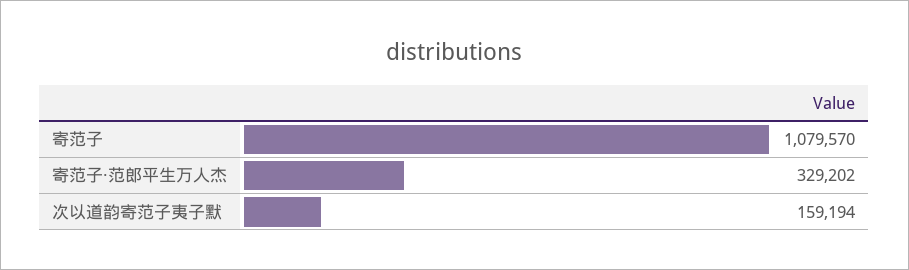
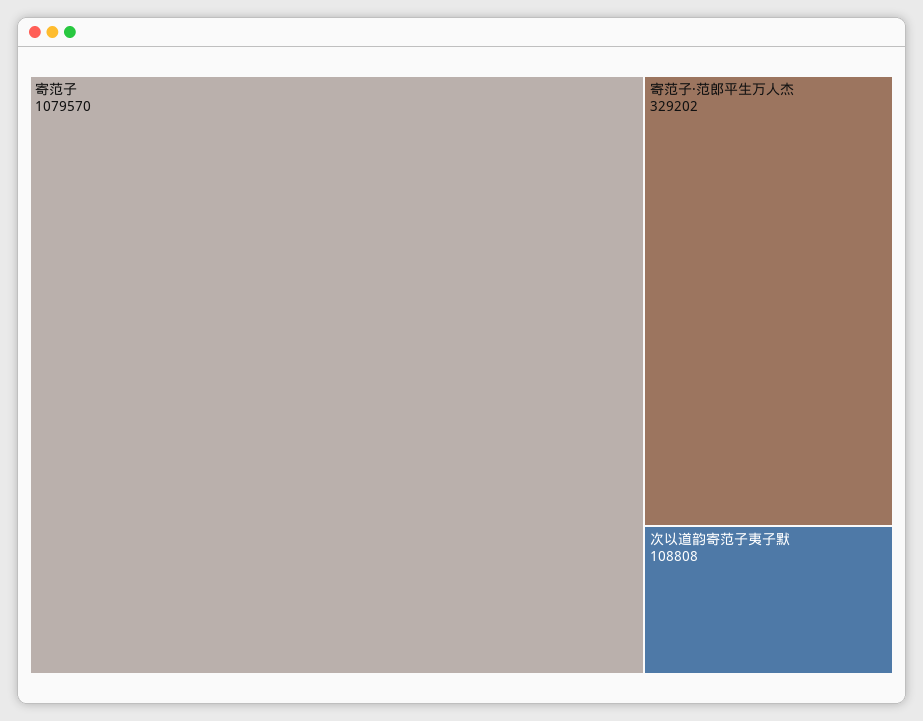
次以道韵寄范子夷子默: 159194 -> 108808

